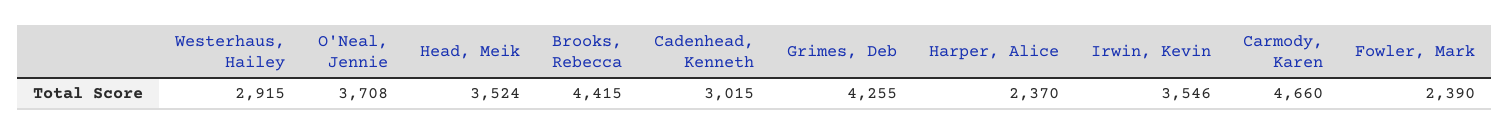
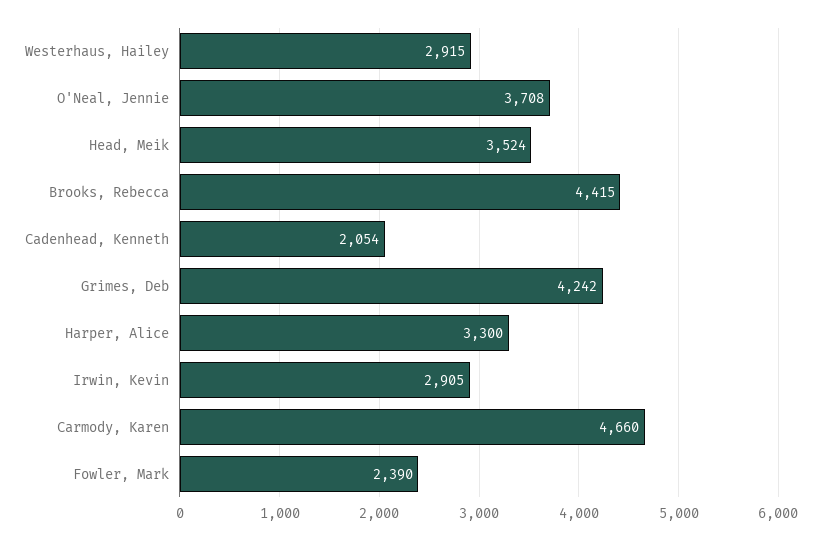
Cadenhead, Kenneth: 3015 -> 2054
Grimes, Deb: 4255 -> 4242
Harper, Alice: 2370 -> 3300
Irwin, Kevin: 3546 -> 2905

